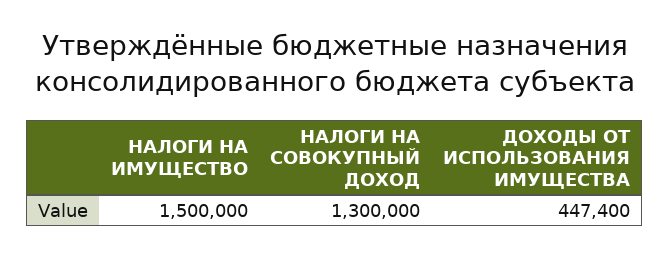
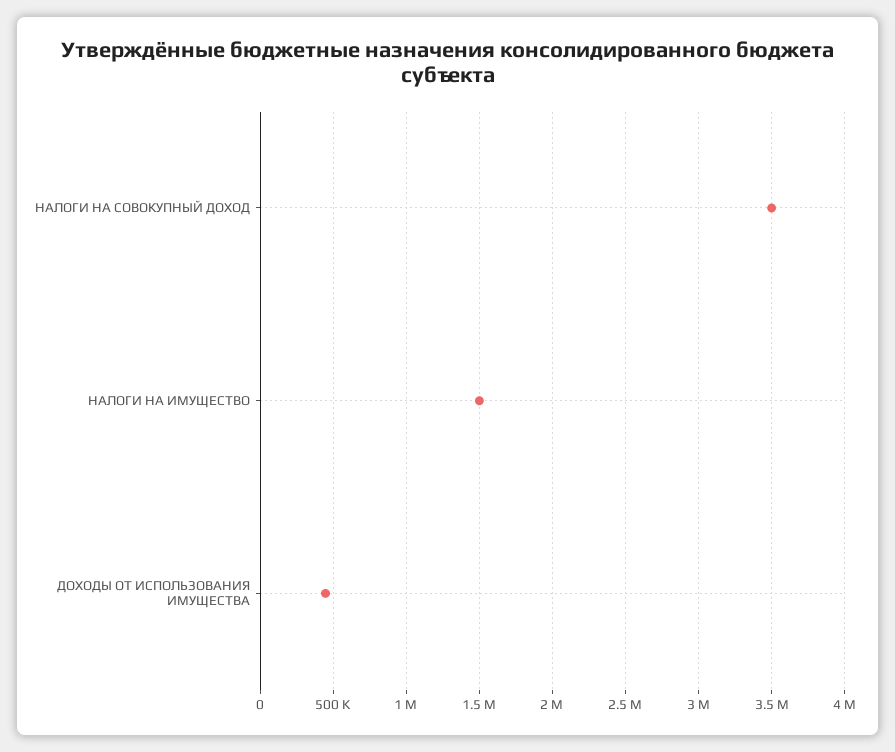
НАЛОГИ НА СОВОКУПНЫЙ ДОХОД: 1300000 -> 3500000

